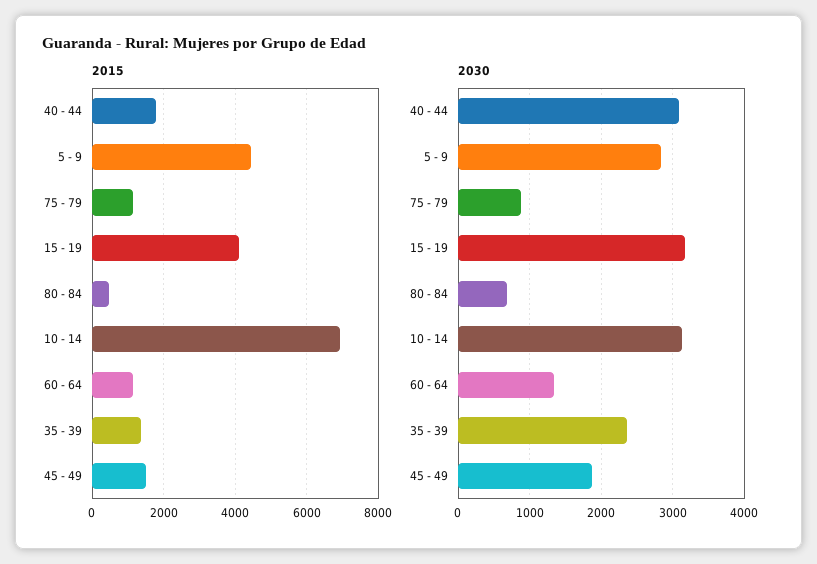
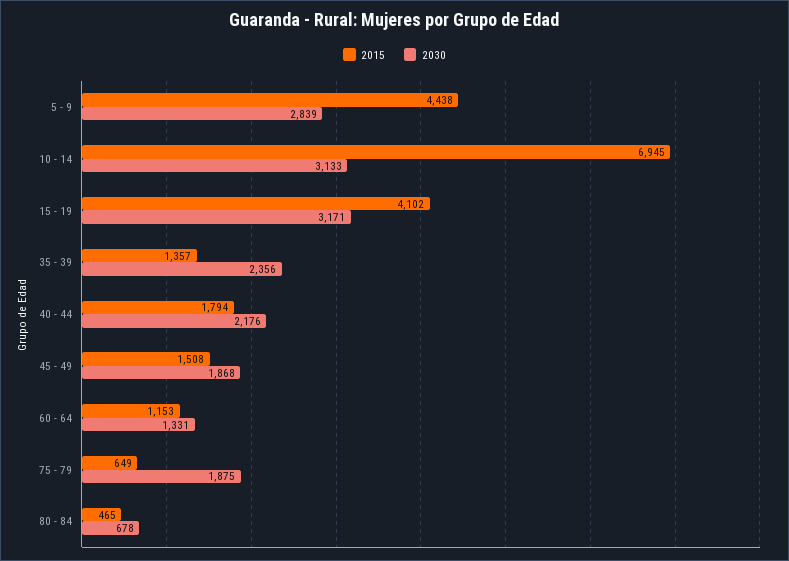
2015, 75 - 79: 1200 -> 649
2030, 40 - 44: 3100 -> 2176
2030, 75 - 79: 900 -> 1875

